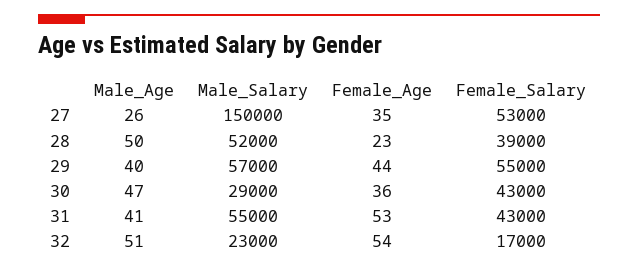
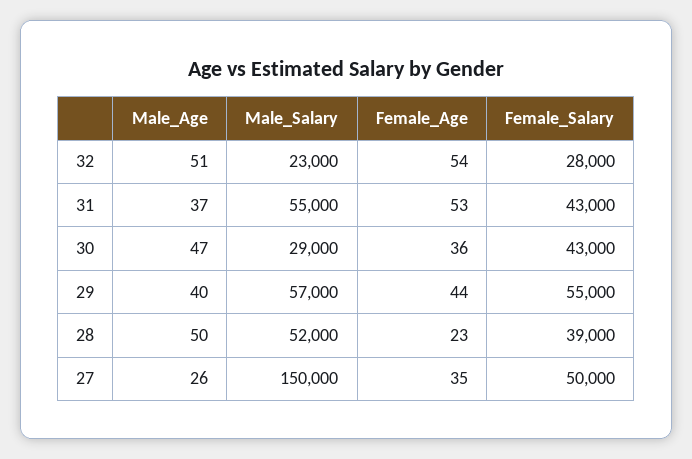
Female_Salary, 27: 53000 -> 50000
Male_Age, 31: 41 -> 37
Female_Salary, 32: 17000 -> 28000

